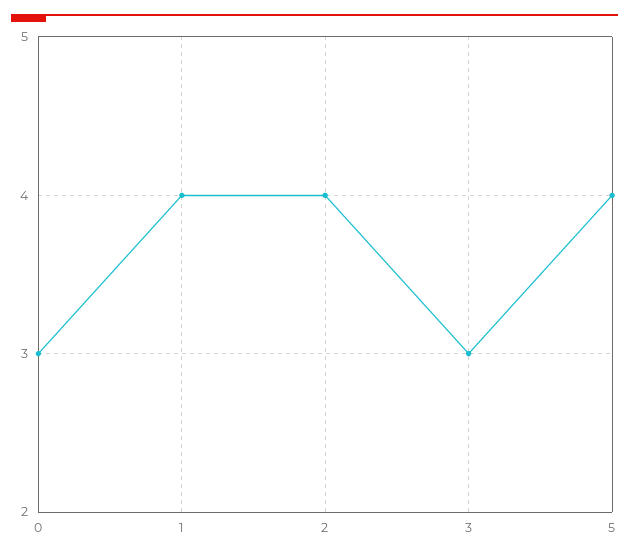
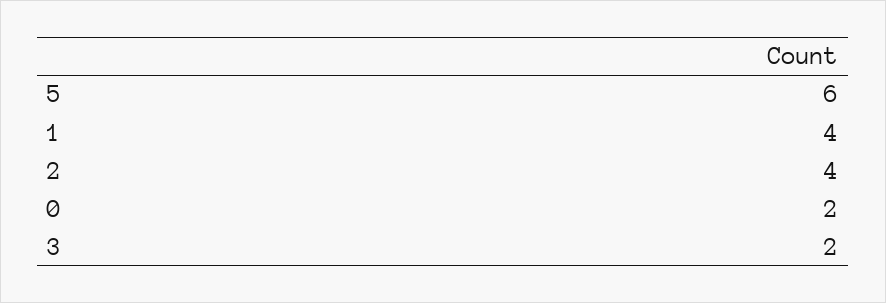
0: 3 -> 2
3: 3 -> 2
5: 4 -> 6

